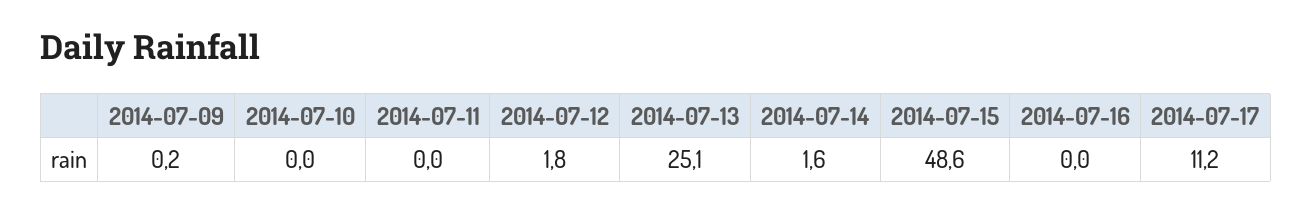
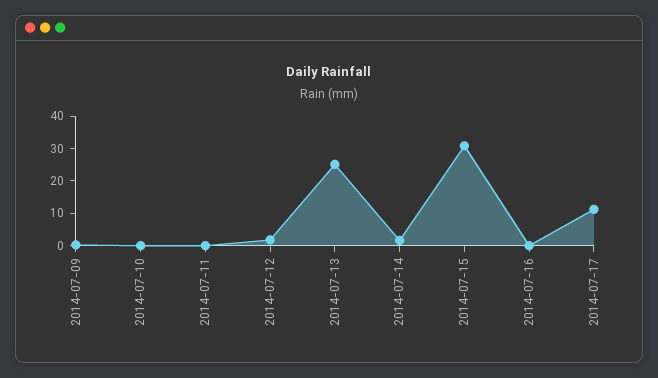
2014-07-15: 48.6 -> 30

